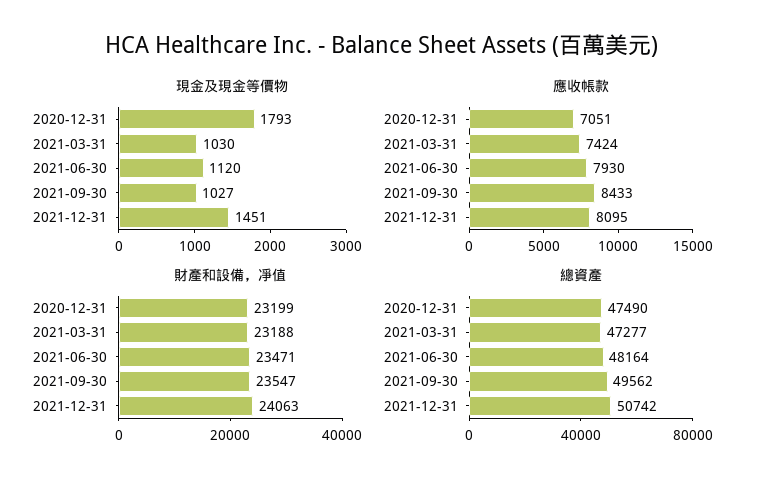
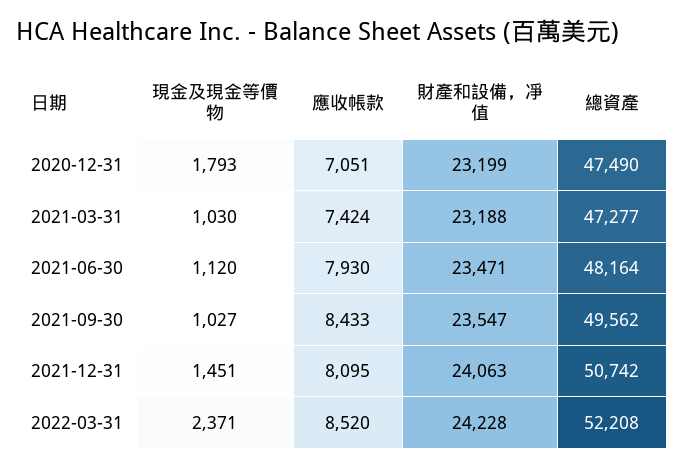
現金及現金等價物, 2022-03-31: none -> 2371
應收帳款, 2022-03-31: none -> 8520
財產和設備，凈值, 2022-03-31: none -> 24228
總資產, 2022-03-31: none -> 52208

